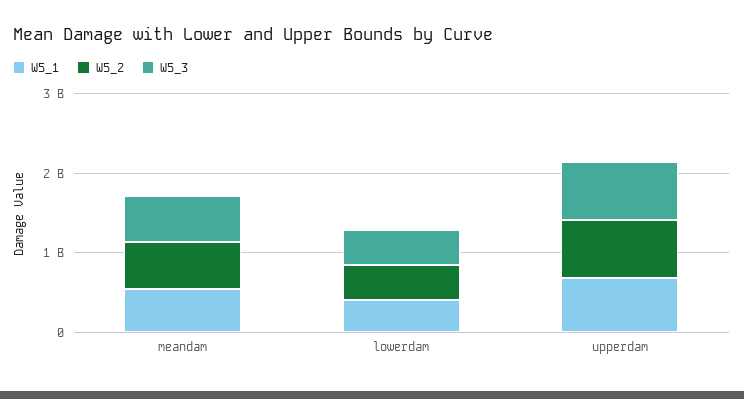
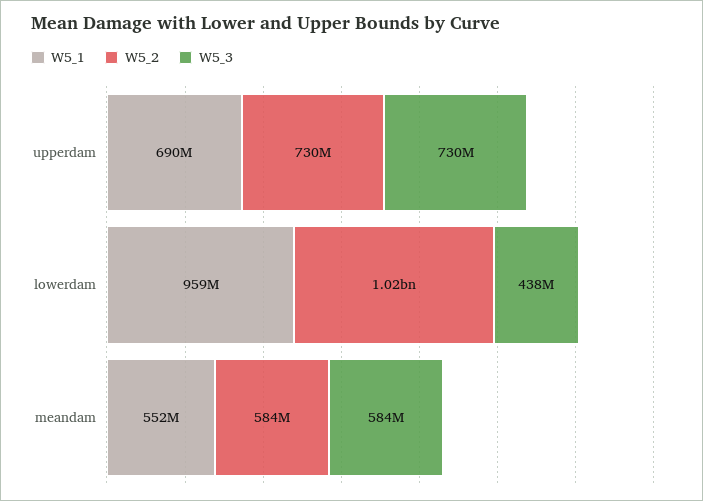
W5_1, lowerdam: 400000000 -> 959000000
W5_2, lowerdam: 400000000 -> 1020000000

